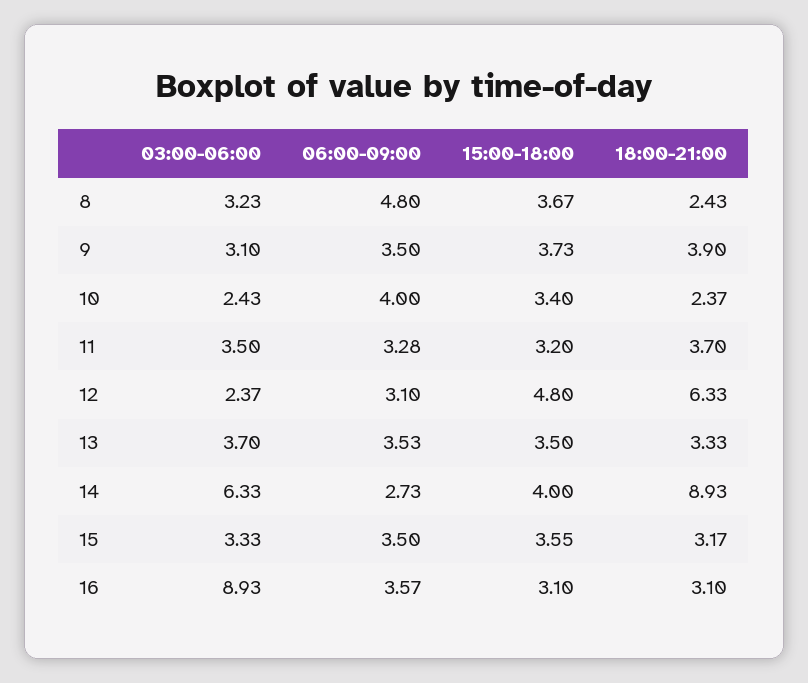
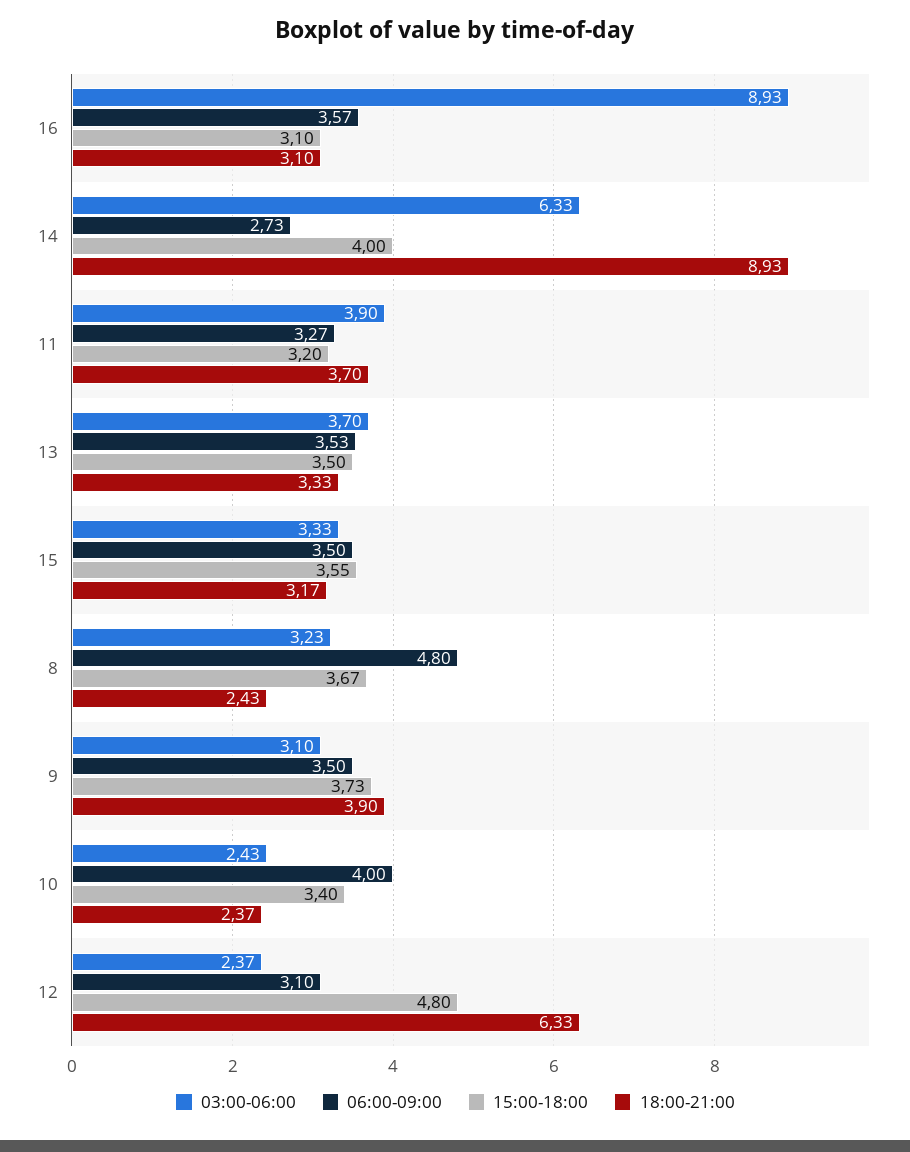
03:00-06:00, 11: 3.5 -> 3.9
06:00-09:00, 11: 3.28 -> 3.27

